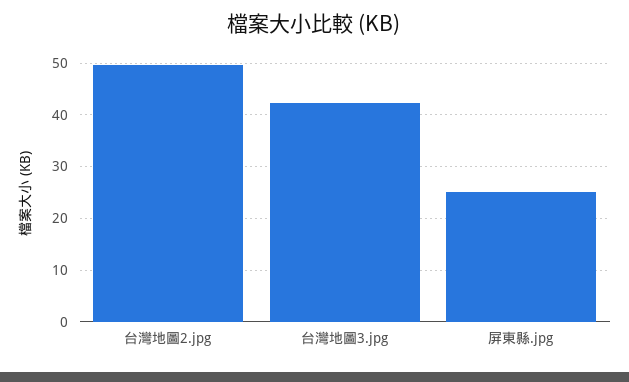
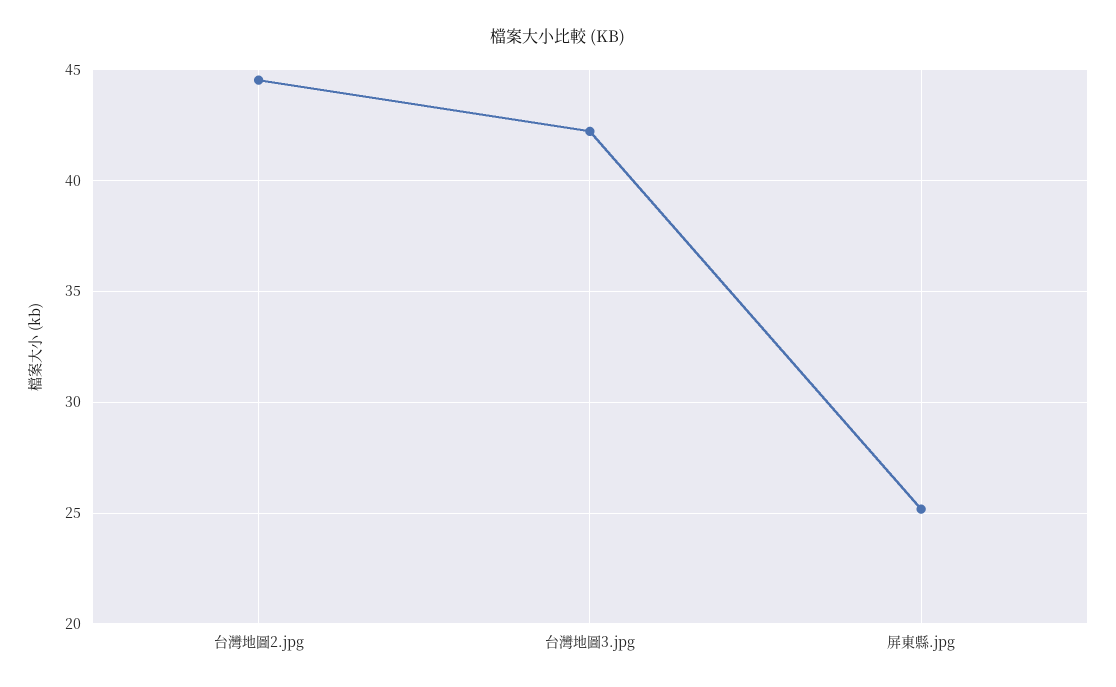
台灣地圖2.jpg: 50 -> 44.5

